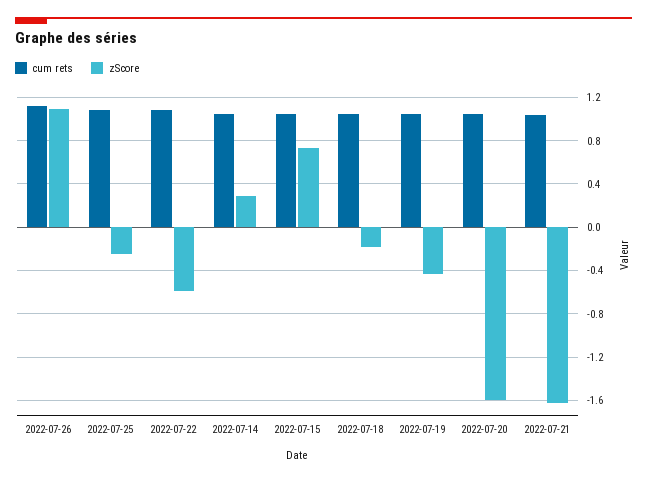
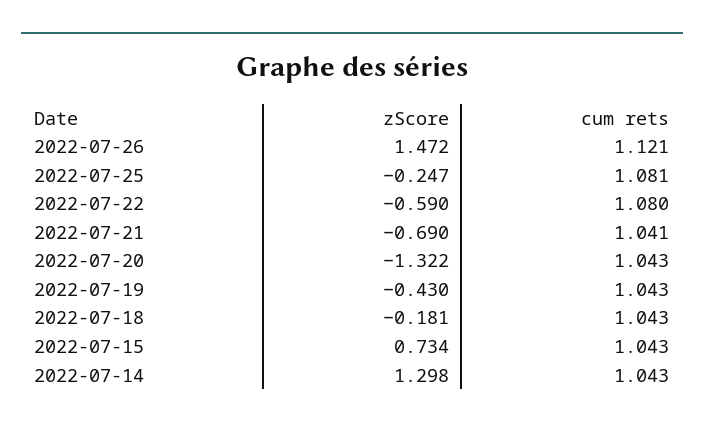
zScore, 2022-07-26: 1.1 -> 1.472
zScore, 2022-07-14: 0.3 -> 1.298
zScore, 2022-07-20: -1.6 -> -1.322
zScore, 2022-07-21: -1.6 -> -0.69

